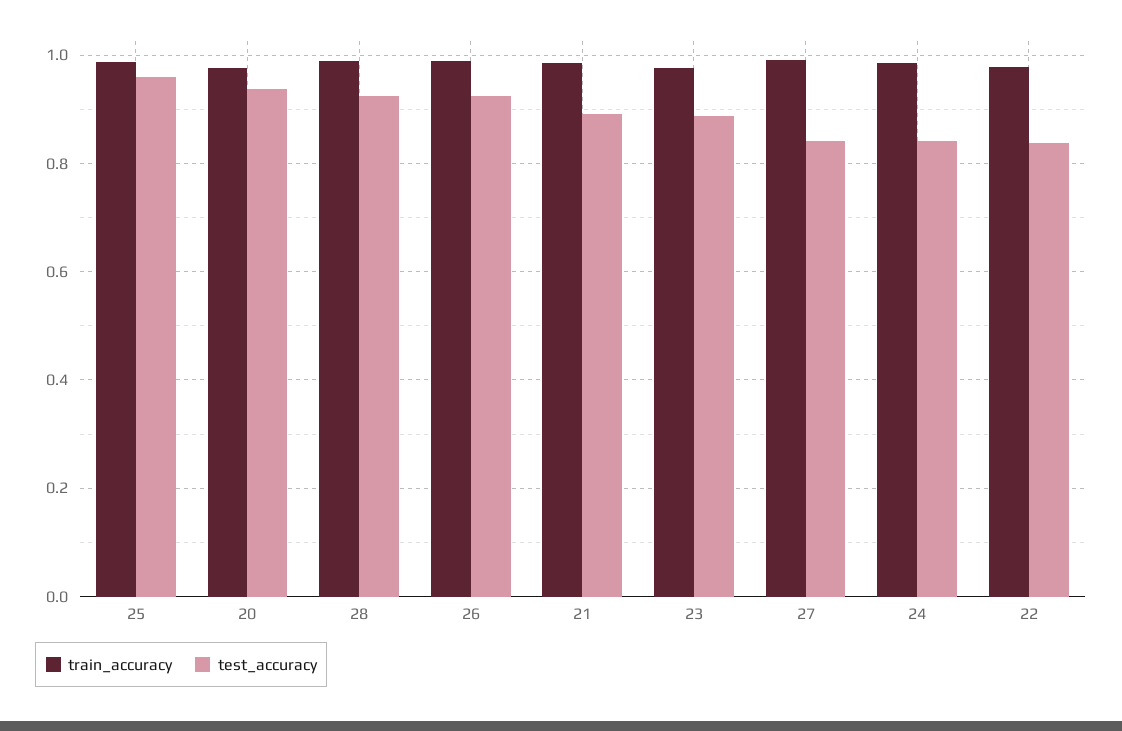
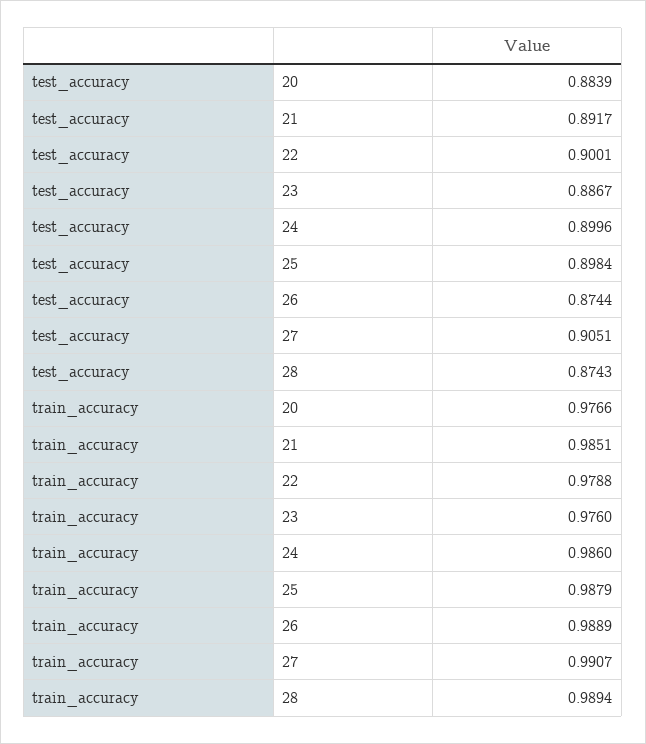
test_accuracy, 25: 0.96 -> 0.8984
test_accuracy, 20: 0.94 -> 0.8839
test_accuracy, 28: 0.92 -> 0.8743
test_accuracy, 26: 0.92 -> 0.8744
test_accuracy, 27: 0.84 -> 0.9051
test_accuracy, 24: 0.84 -> 0.8996
test_accuracy, 22: 0.84 -> 0.9001

